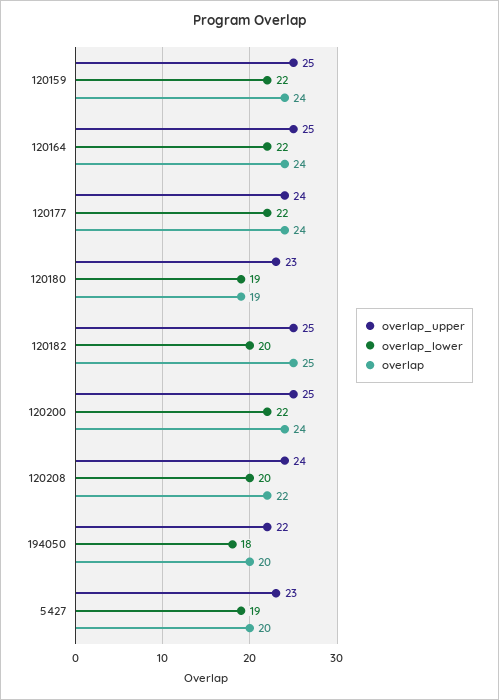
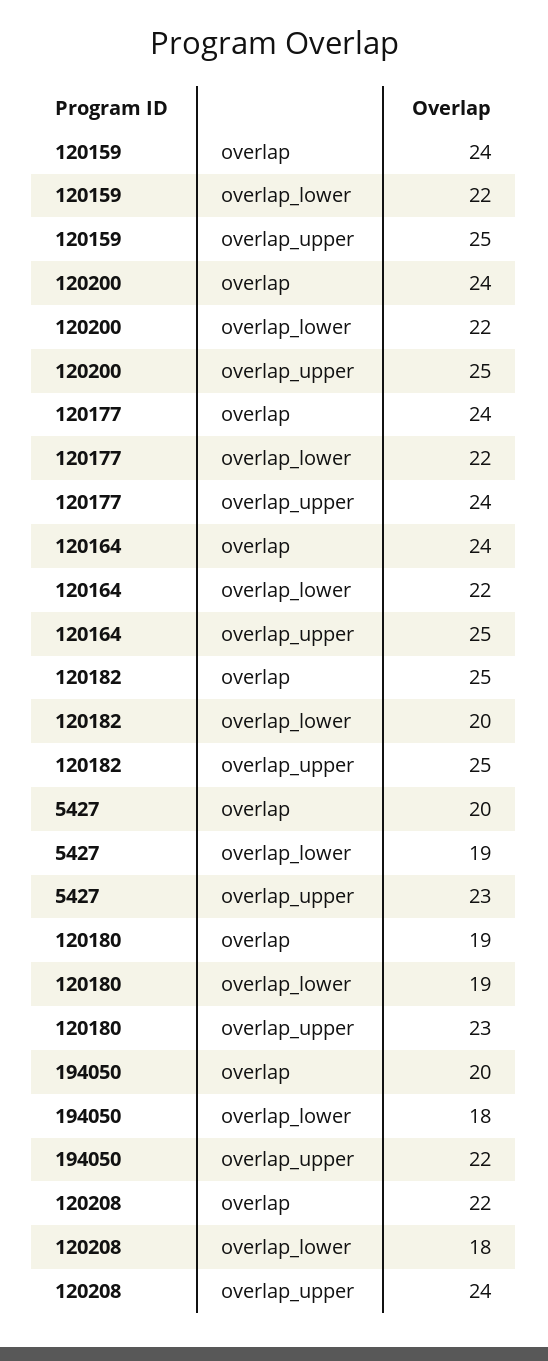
overlap_lower, 120208: 20 -> 18

